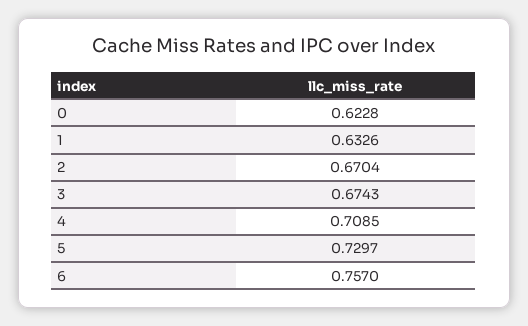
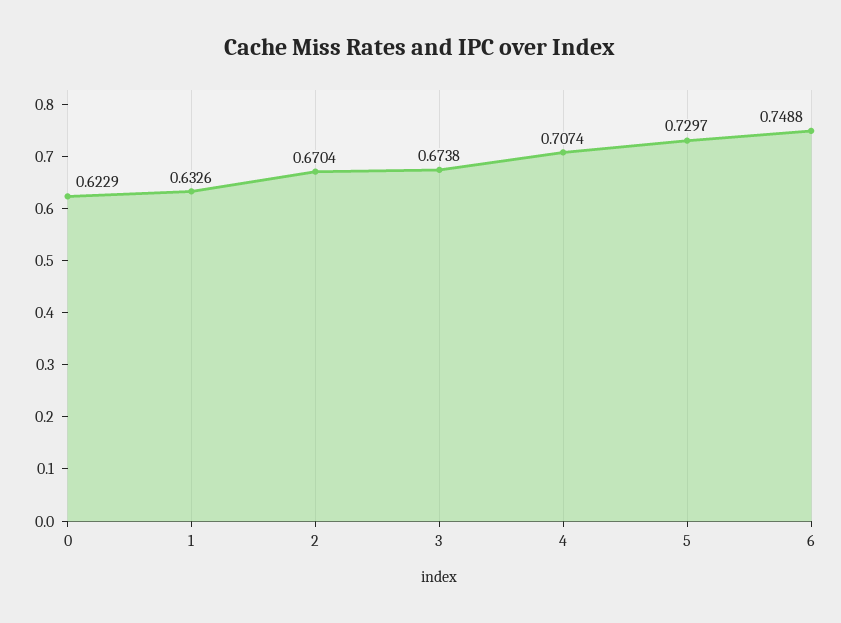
0: 0.6228 -> 0.6229
3: 0.6743 -> 0.6738
4: 0.7085 -> 0.7074
6: 0.757 -> 0.7488

